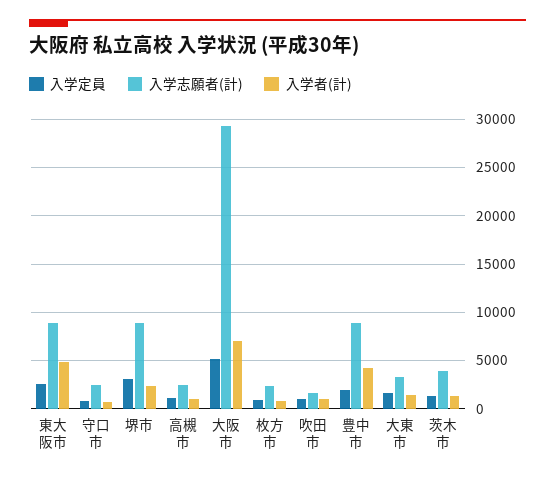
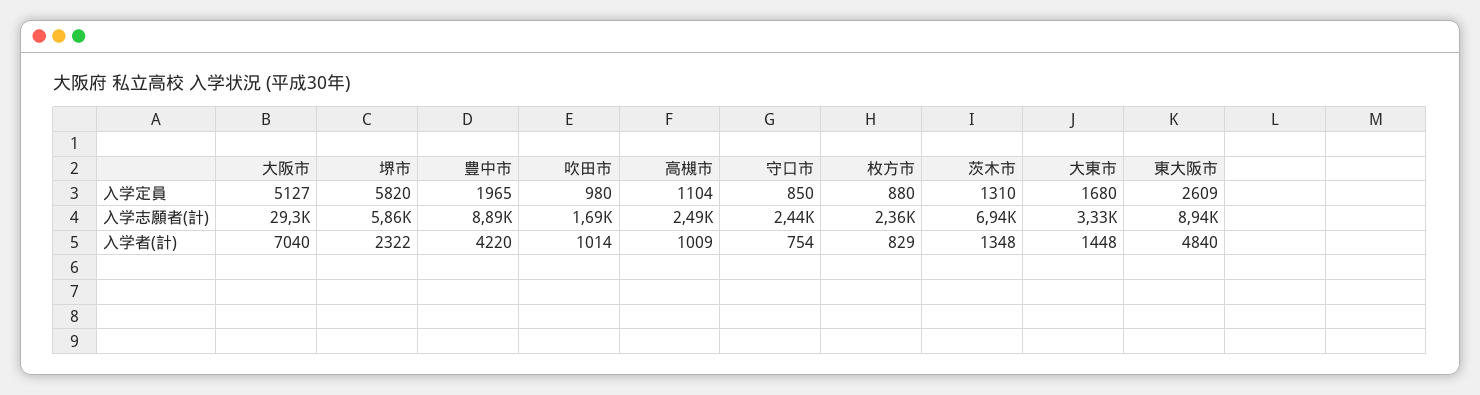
入学定員, 堺市: 3000 -> 5820
入学志願者(計), 堺市: 9000 -> 5860
入学志願者(計), 茨木市: 4000 -> 6940

